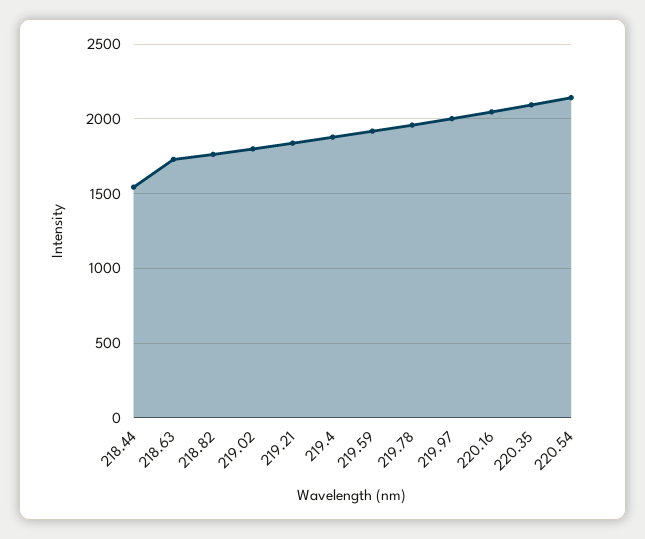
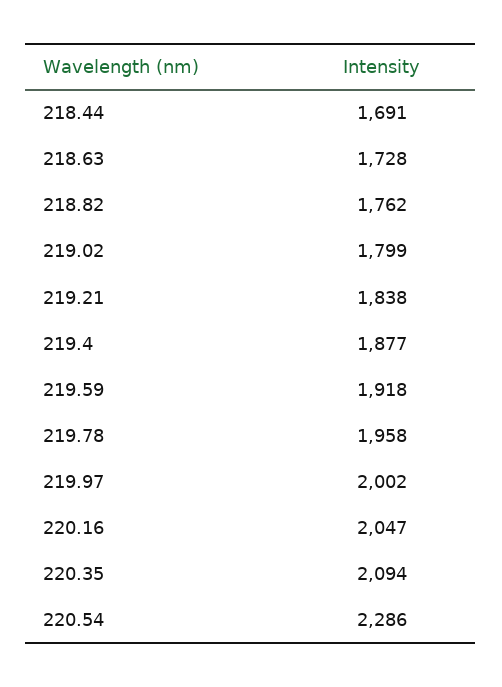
218.44: 1550 -> 1691
220.54: 2150 -> 2286

